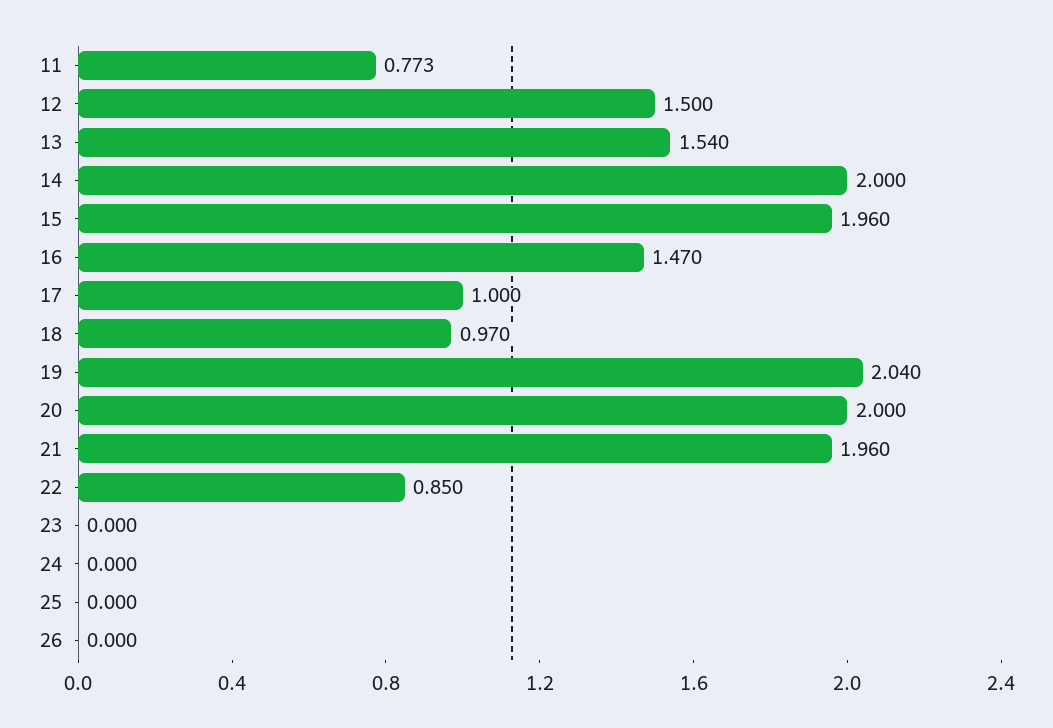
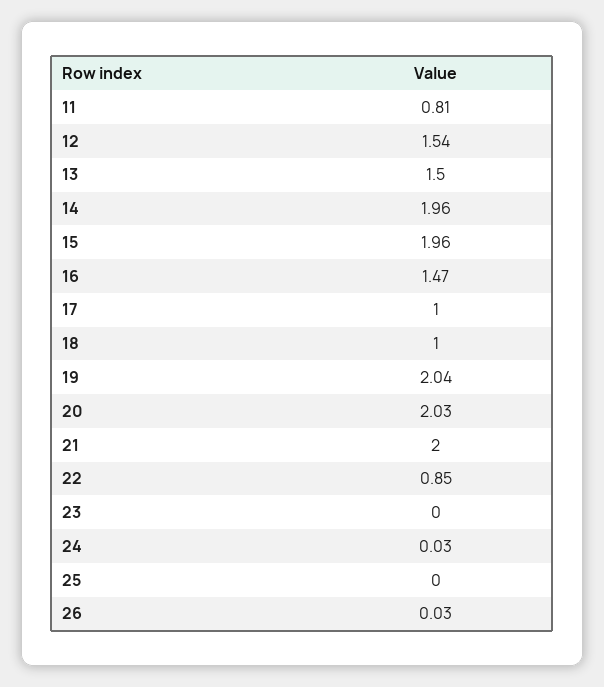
11: 0.773 -> 0.81
12: 1.5 -> 1.54
13: 1.54 -> 1.5
14: 2 -> 1.96
18: 0.97 -> 1
20: 2 -> 2.03
21: 1.96 -> 2
24: 0 -> 0.03
26: 0 -> 0.03

